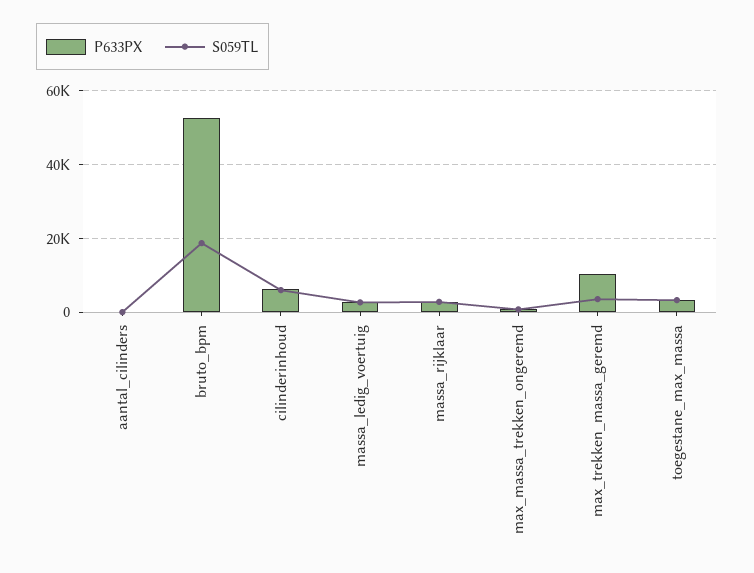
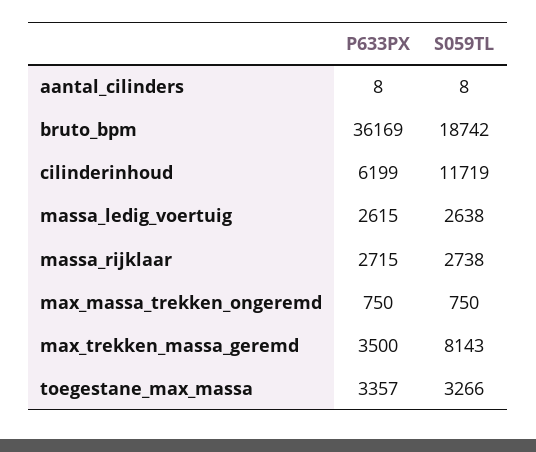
P633PX, bruto_bpm: 52000 -> 36169
S059TL, cilinderinhoud: 6000 -> 11719
P633PX, max_trekken_massa_geremd: 10000 -> 3500
S059TL, max_trekken_massa_geremd: 4000 -> 8143

